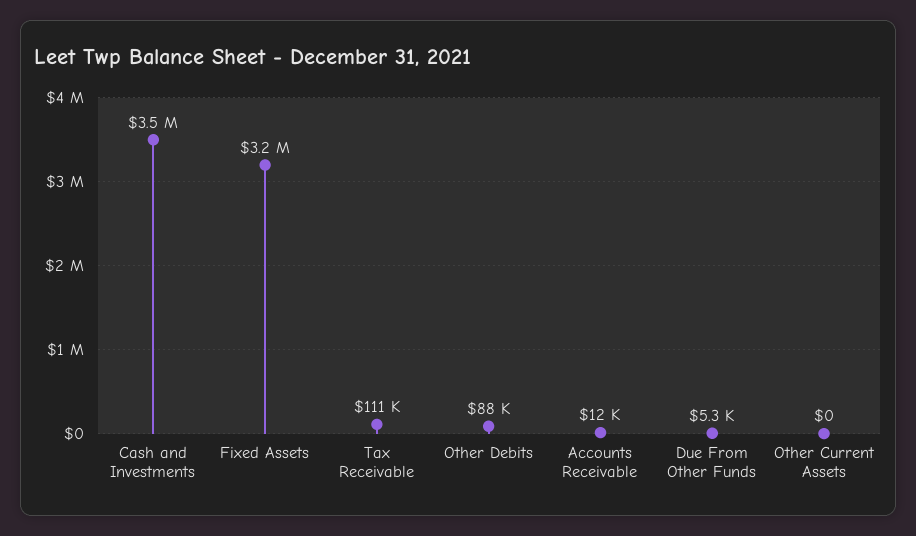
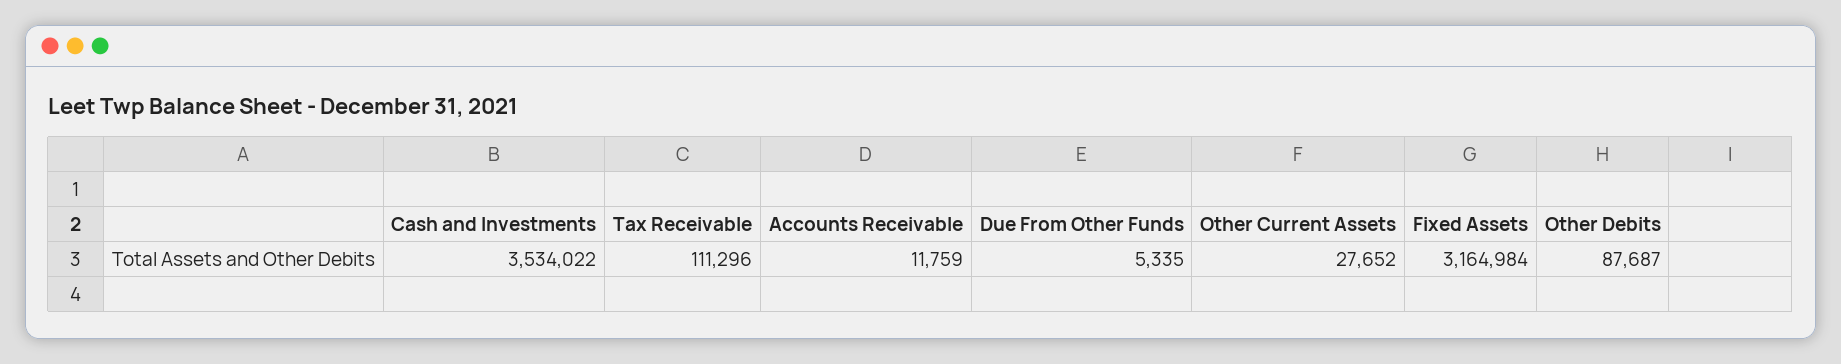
Other Current Assets: 0 -> 27652

